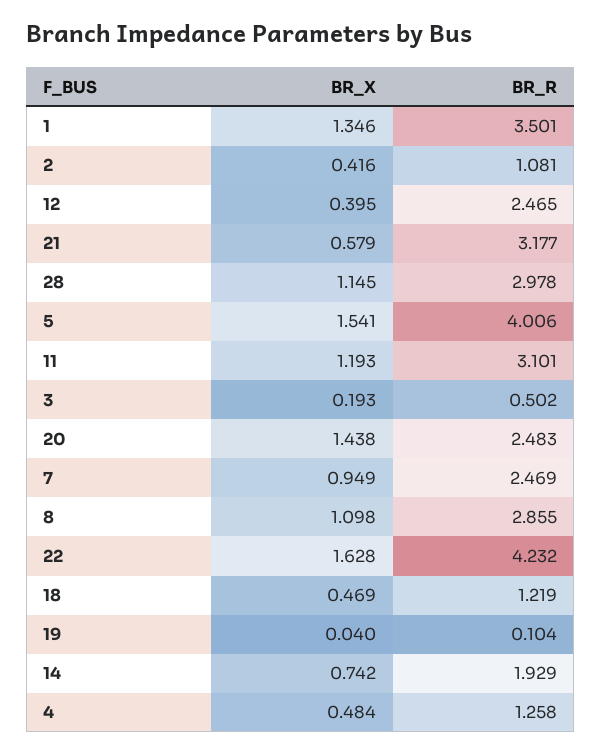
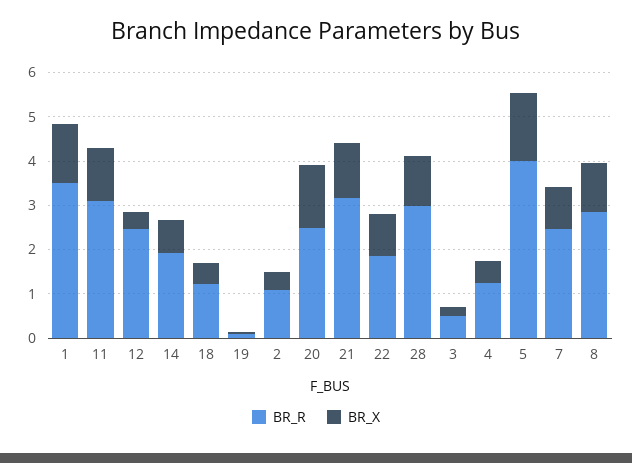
BR_X, 21: 0.579 -> 1.2
BR_X, 22: 1.628 -> 1
BR_R, 22: 4.232 -> 1.8

